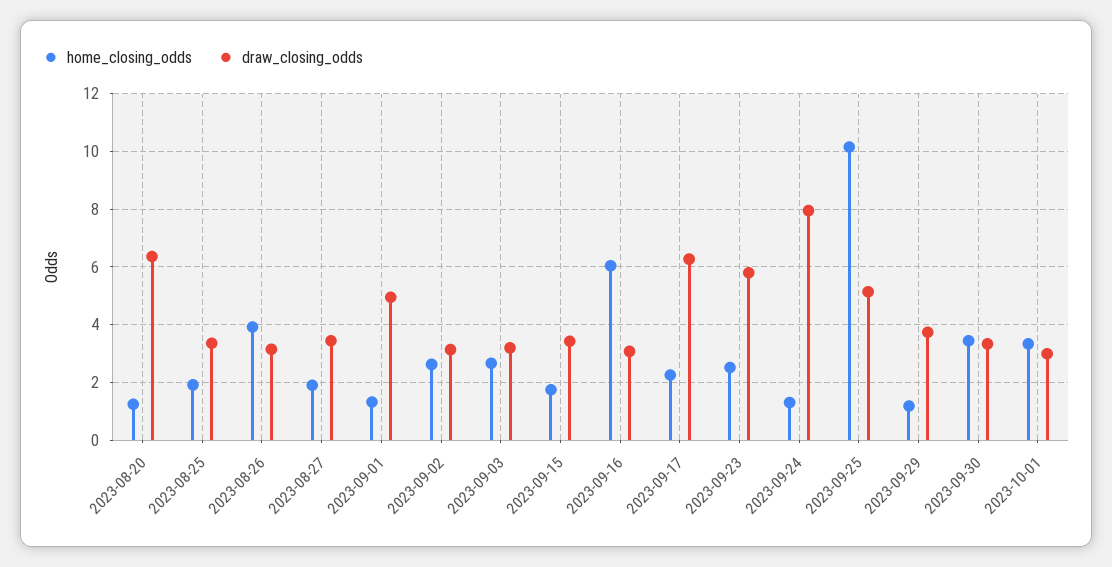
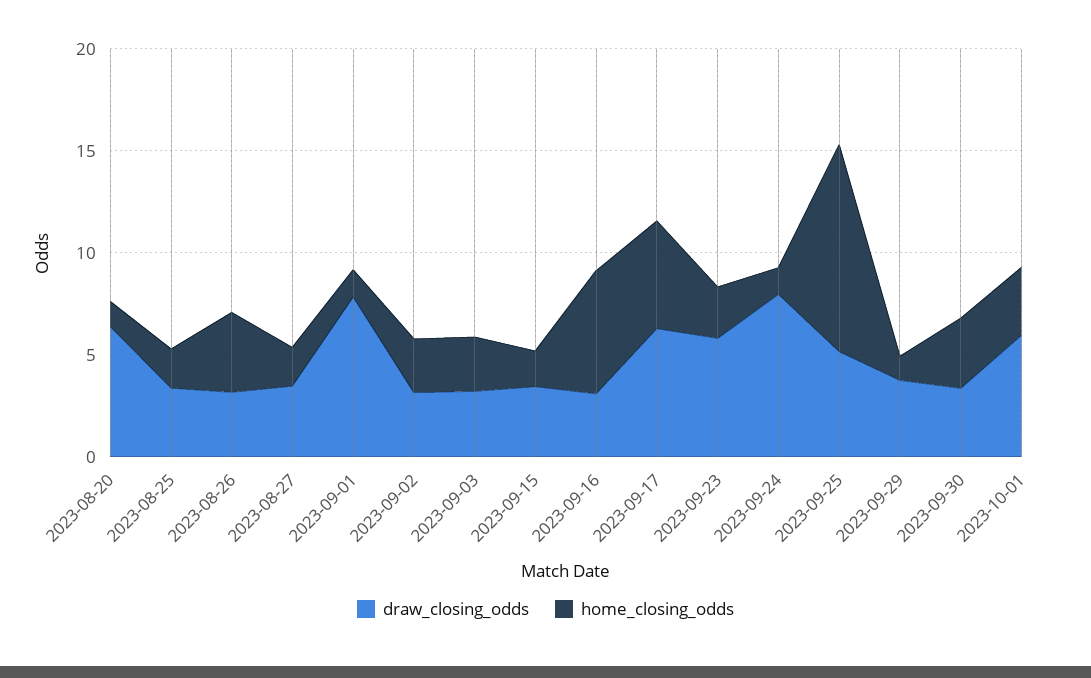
draw_closing_odds, 2023-09-01: 5 -> 8
home_closing_odds, 2023-09-17: 2.25 -> 5
draw_closing_odds, 2023-10-01: 3 -> 6

